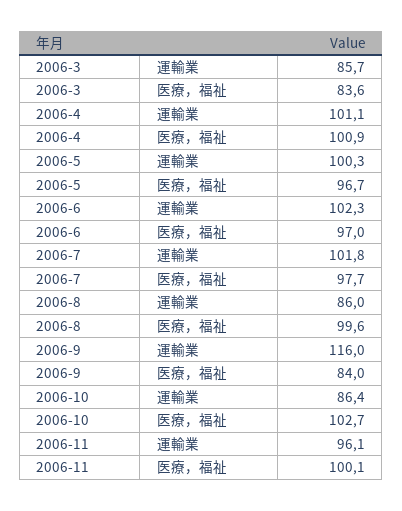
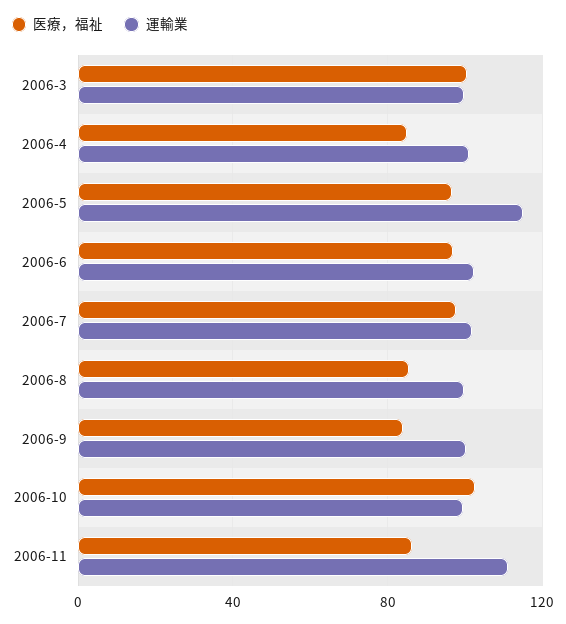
運輸業, 2006-3: 85.7 -> 100
医療，福祉, 2006-3: 83.6 -> 100
医療，福祉, 2006-4: 100.9 -> 85
運輸業, 2006-5: 100.3 -> 115
運輸業, 2006-8: 86 -> 100
医療，福祉, 2006-8: 99.6 -> 85
運輸業, 2006-9: 116 -> 100
運輸業, 2006-10: 86.4 -> 100
運輸業, 2006-11: 96.1 -> 110
医療，福祉, 2006-11: 100.1 -> 85

